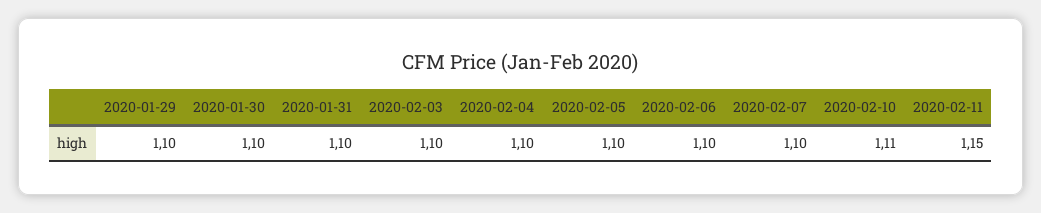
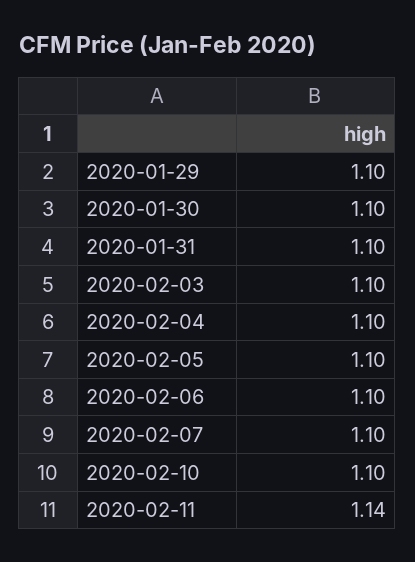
2020-02-10: 1.11 -> 1.1
2020-02-11: 1.15 -> 1.14

